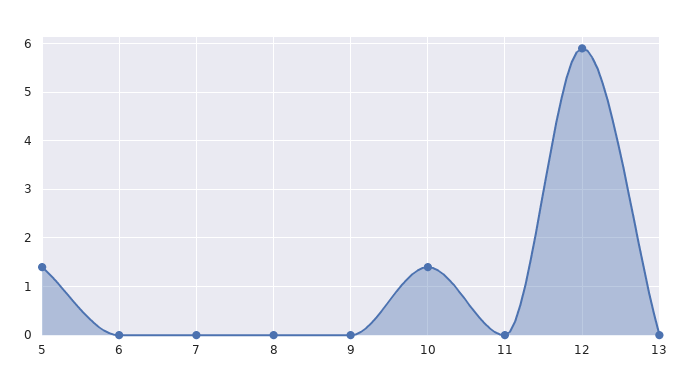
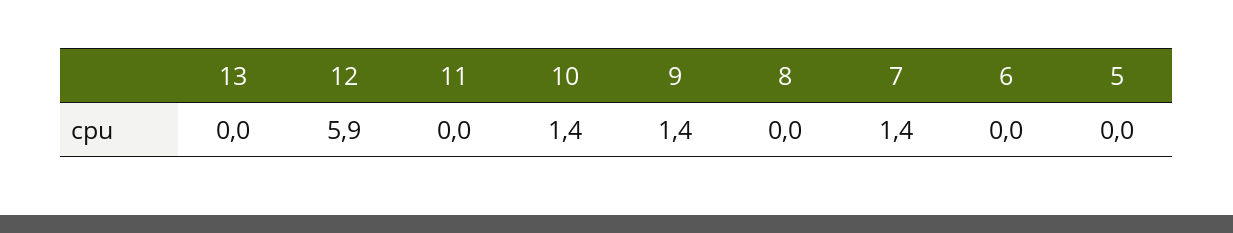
5: 1.5 -> 0
7: 0 -> 1.4
9: 0 -> 1.4

